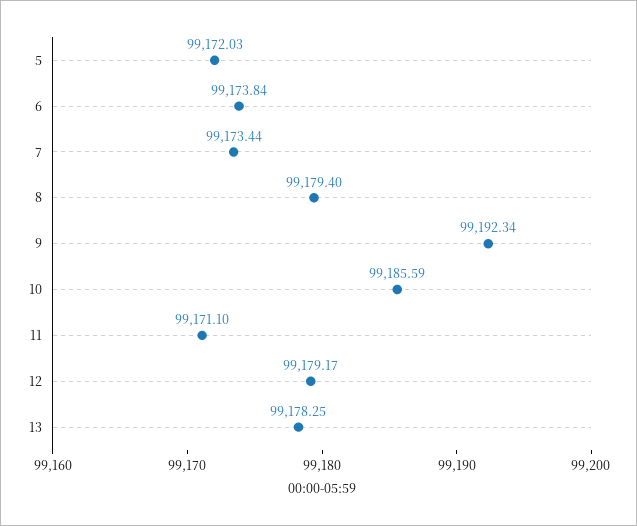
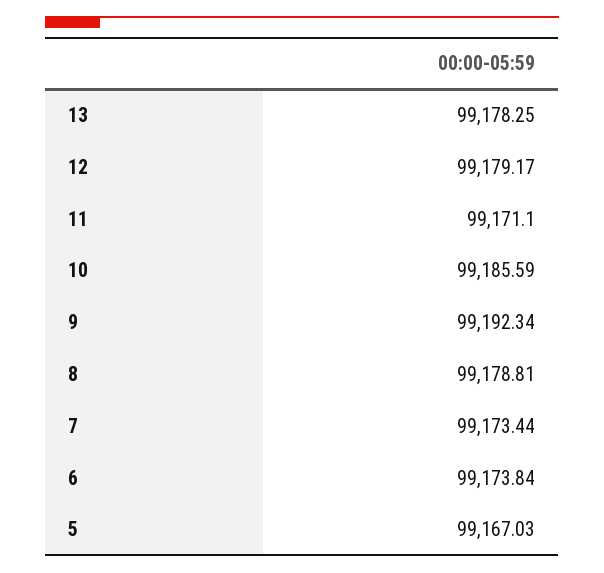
5: 99172.03 -> 99167.03
8: 99179.4 -> 99178.81

